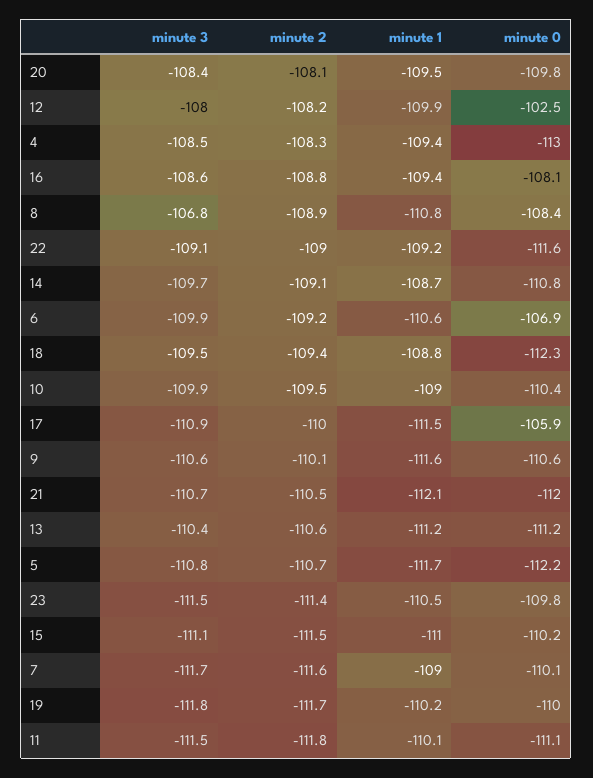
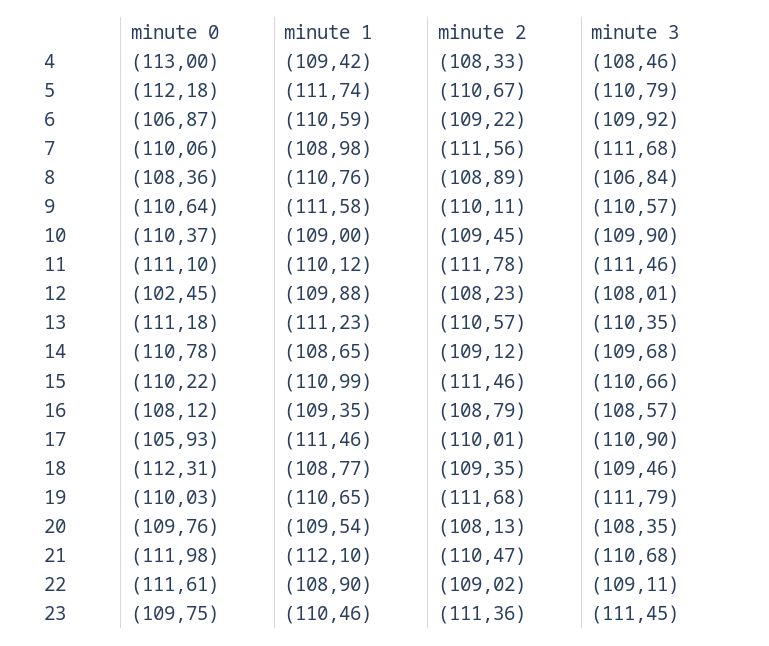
minute 1, 22: -109.2 -> -108.9
minute 3, 15: -111.1 -> -110.66
minute 1, 19: -110.2 -> -110.65

